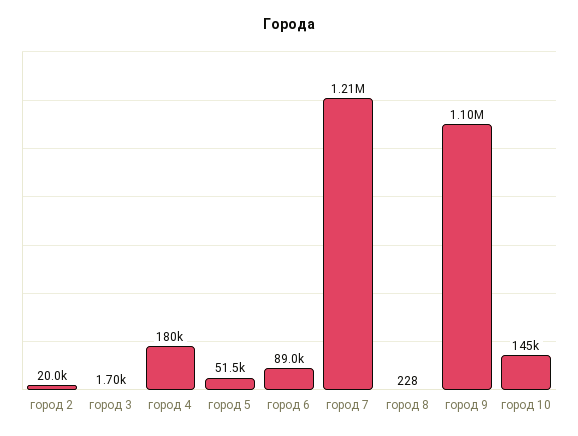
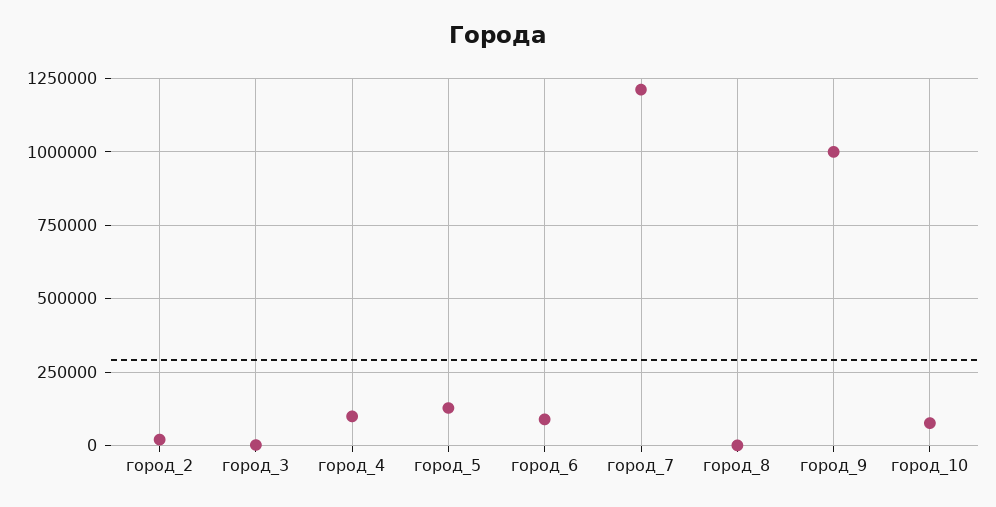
город 4: 180000 -> 100000
город 5: 51500 -> 125000
город 9: 1100000 -> 1000000
город 10: 145000 -> 75000

